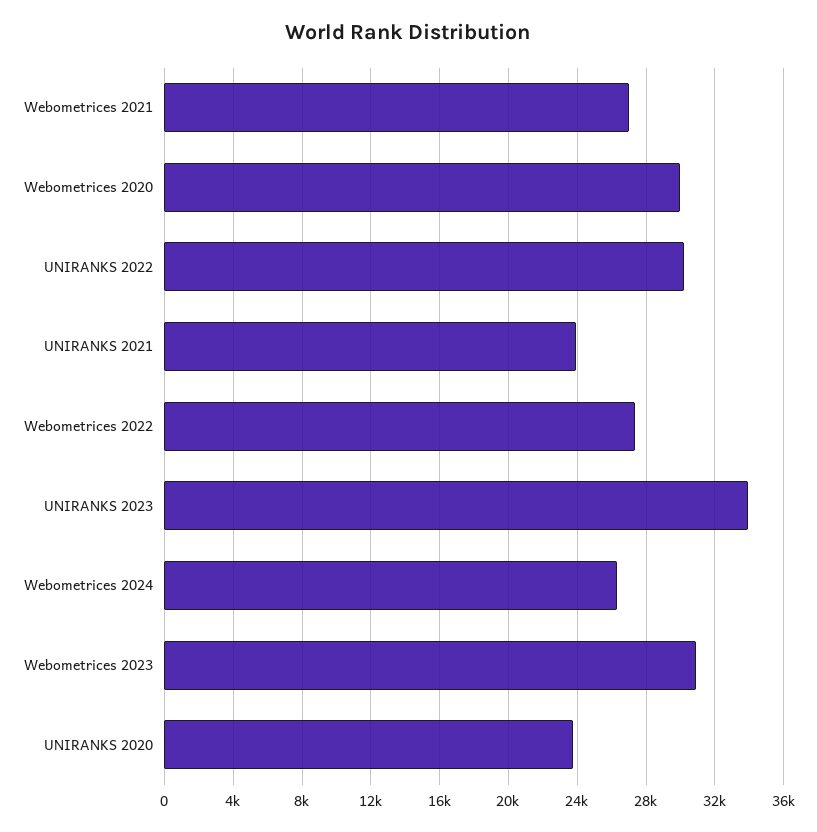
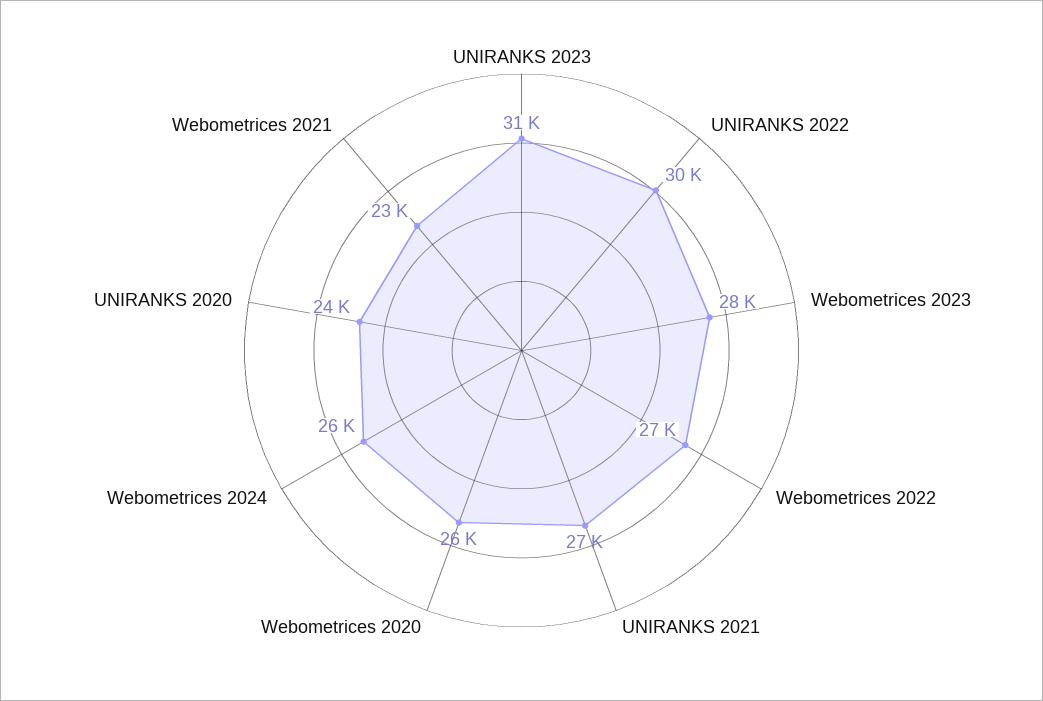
Webometrices 2021: 27000 -> 23000
Webometrices 2020: 30000 -> 26000
UNIRANKS 2021: 24000 -> 27000
UNIRANKS 2023: 34000 -> 31000
Webometrices 2023: 31000 -> 28000

